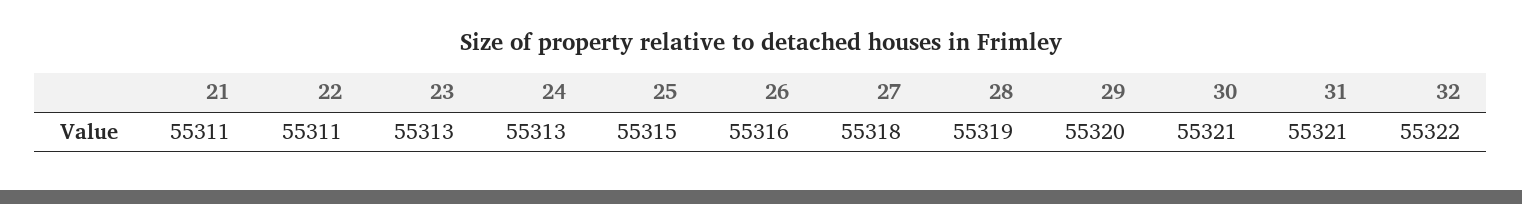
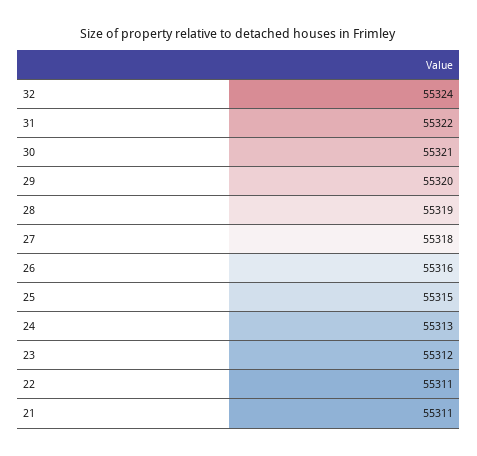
23: 55313 -> 55312
31: 55321 -> 55322
32: 55322 -> 55324

